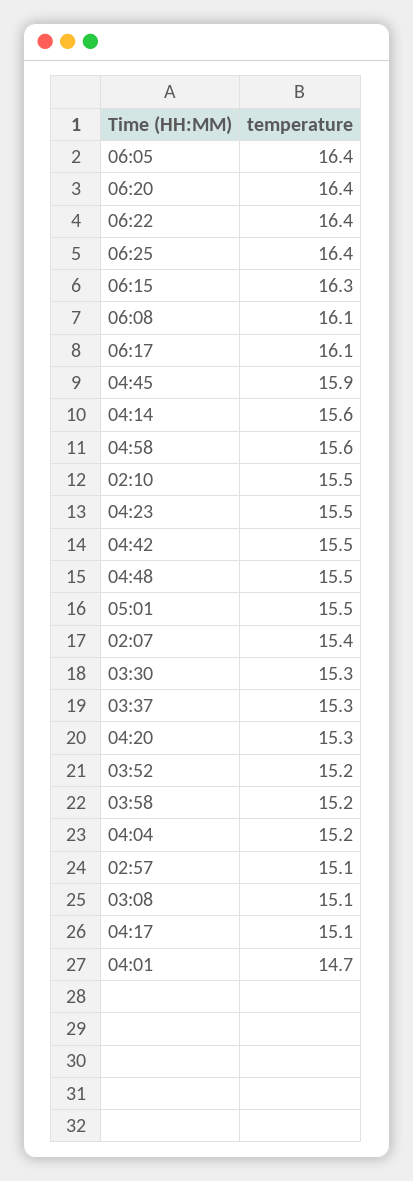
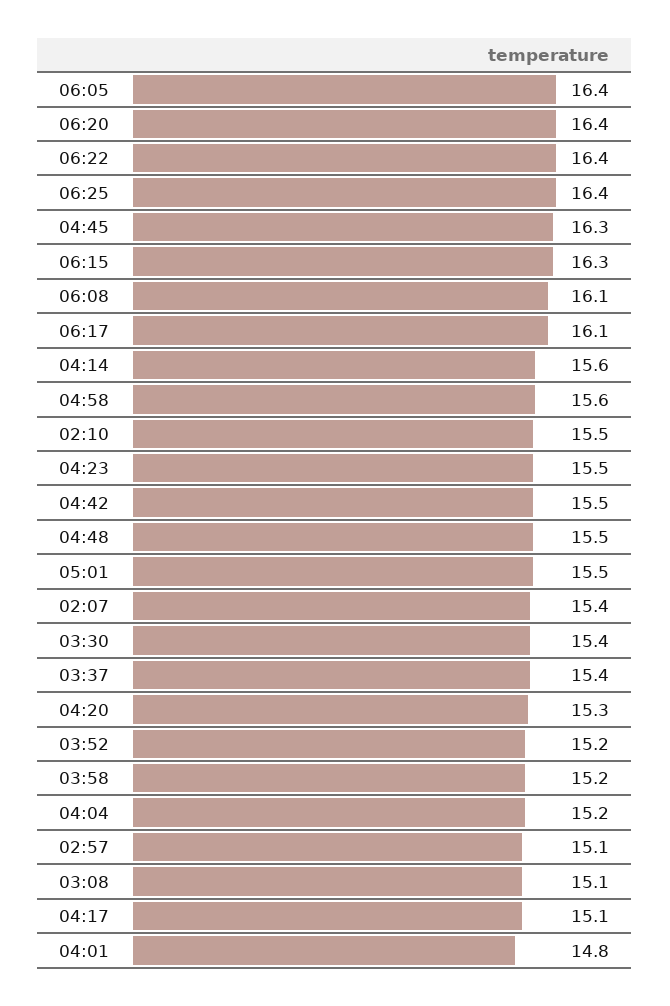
04:45: 15.9 -> 16.3
03:30: 15.3 -> 15.4
03:37: 15.3 -> 15.4
04:01: 14.7 -> 14.8

